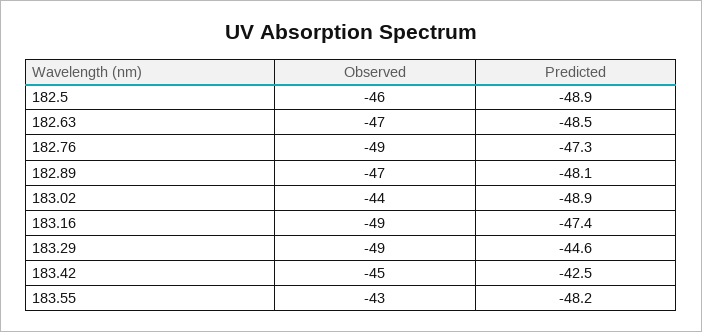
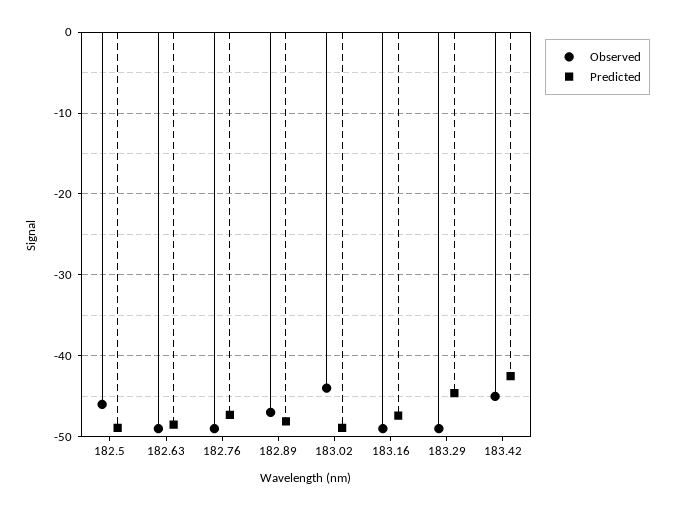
Observed, 182.63: -47 -> -49
Observed, 183.55: -43 -> none
Predicted, 183.55: -48.2 -> none

